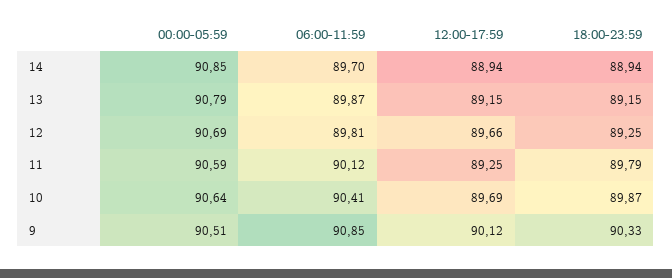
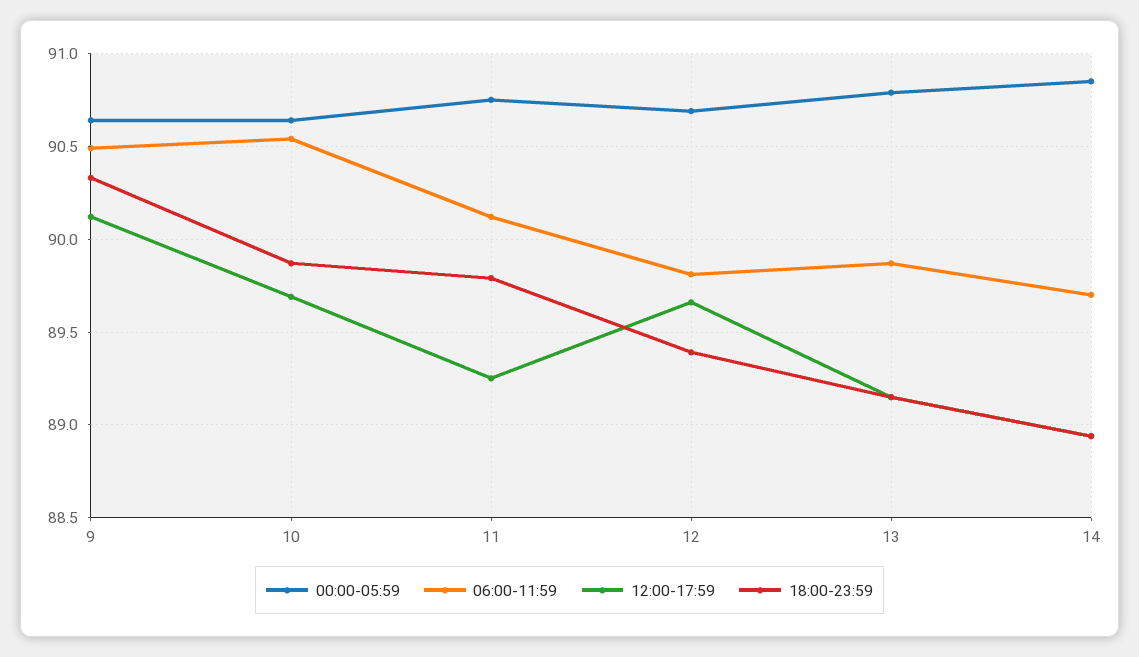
18:00-23:59, 12: 89.25 -> 89.4
00:00-05:59, 11: 90.59 -> 90.75
06:00-11:59, 10: 90.41 -> 90.55
00:00-05:59, 9: 90.51 -> 90.65
06:00-11:59, 9: 90.85 -> 90.5

